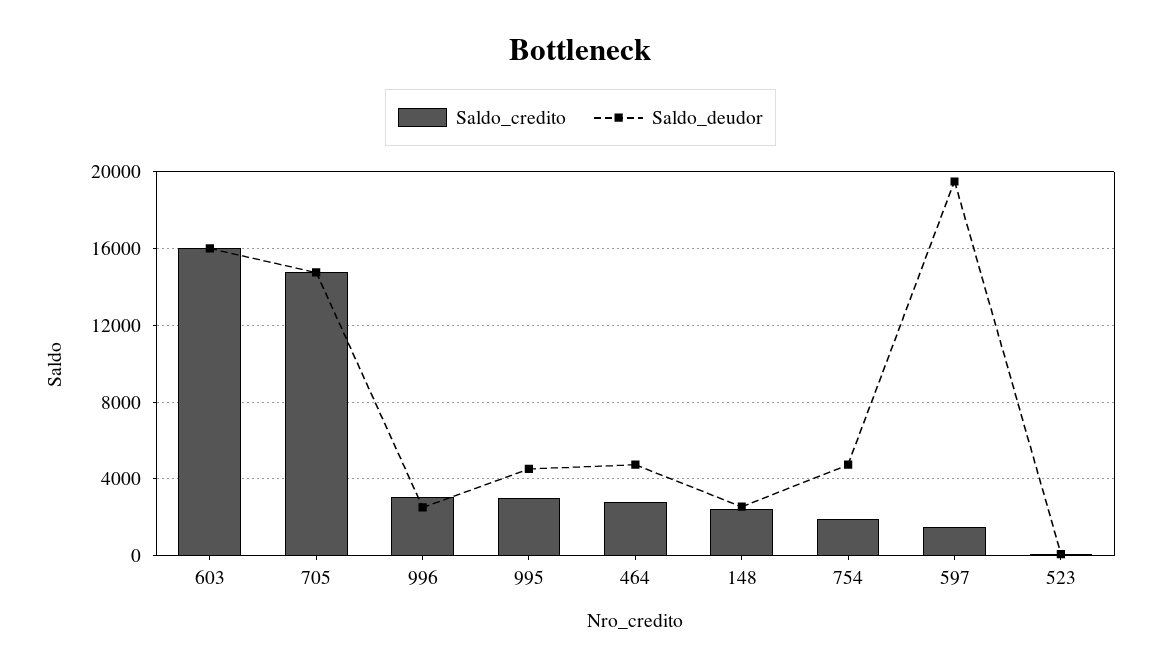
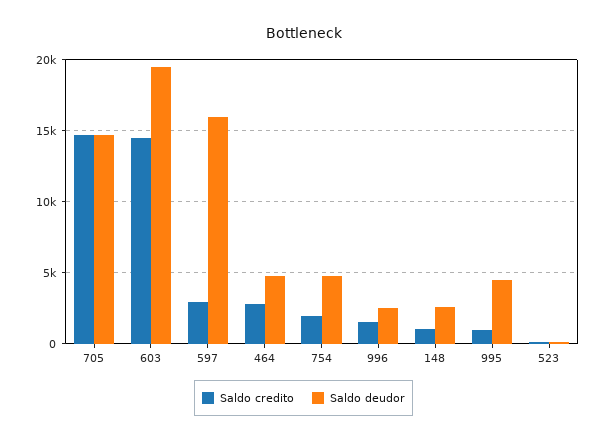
Saldo_credito, 603: 16000 -> 14500
Saldo_deudor, 603: 16000 -> 19500
Saldo_credito, 996: 3000 -> 1500
Saldo_credito, 995: 3000 -> 1000
Saldo_credito, 148: 2500 -> 1000
Saldo_credito, 597: 1500 -> 3000
Saldo_deudor, 597: 19500 -> 16000

